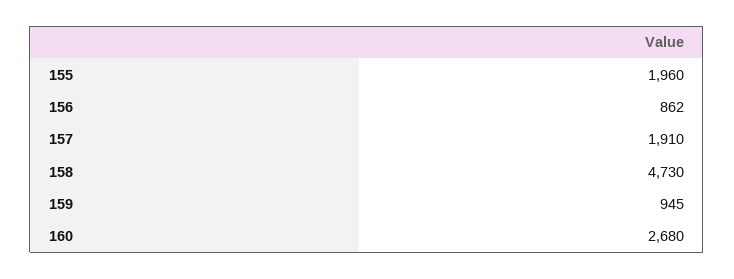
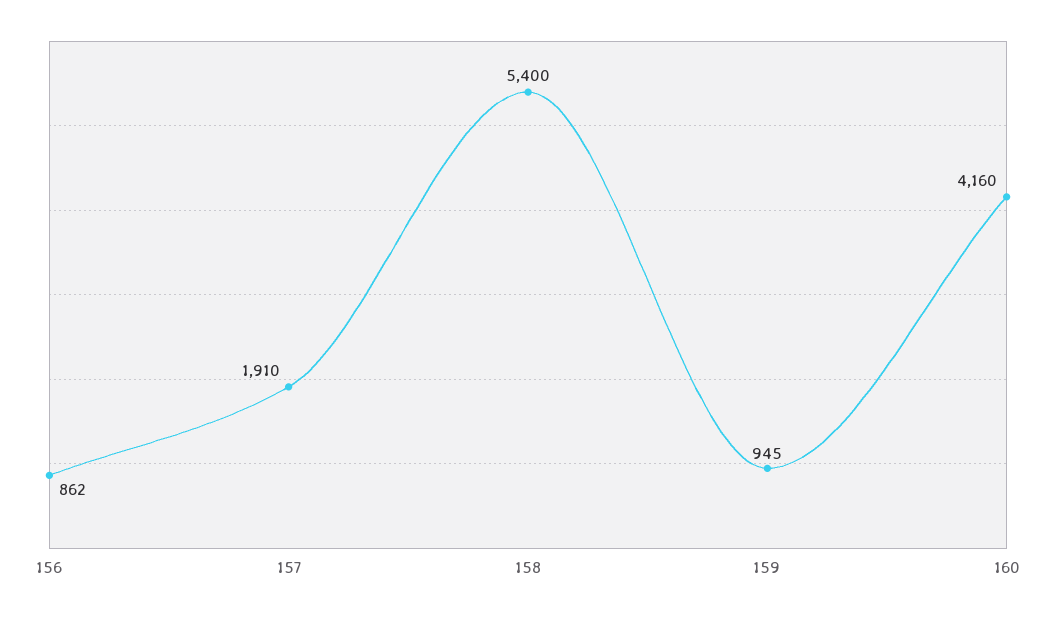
155: 1960 -> none
158: 4730 -> 5400
160: 2680 -> 4160

